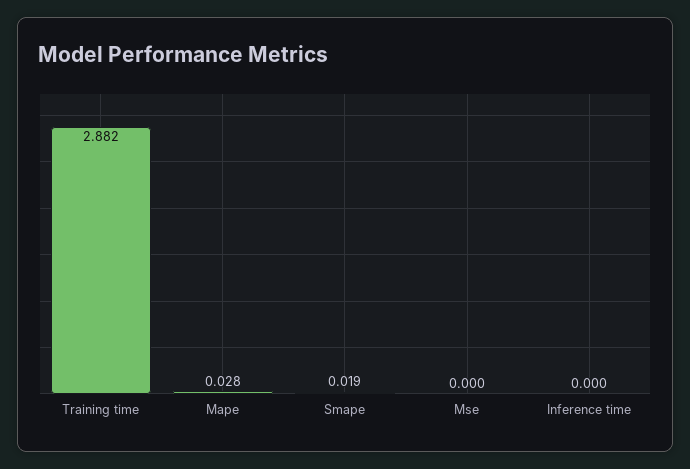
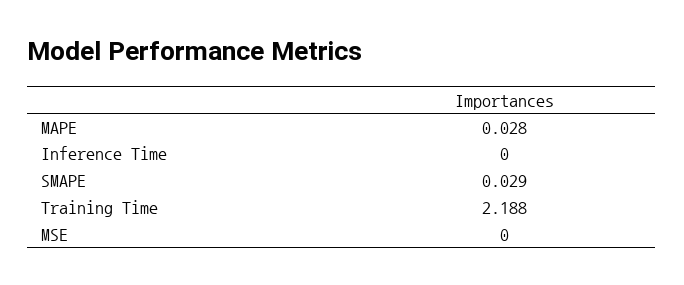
Training time: 2.882 -> 2.188
Smape: 0.019 -> 0.029

